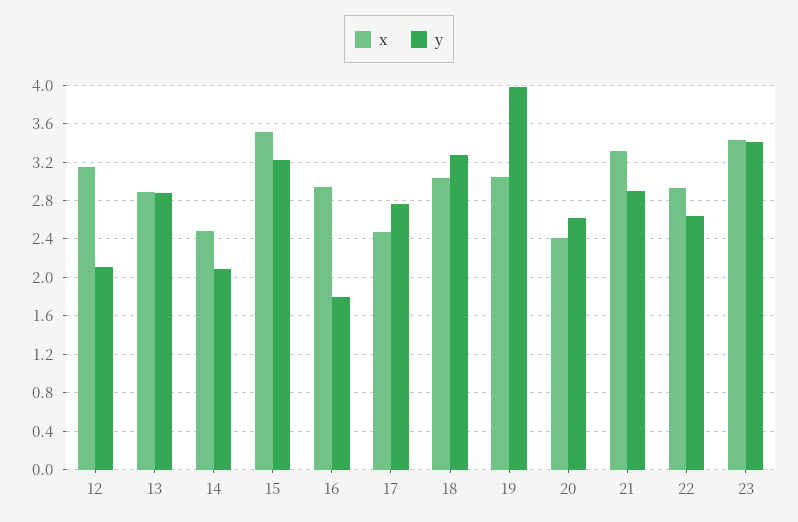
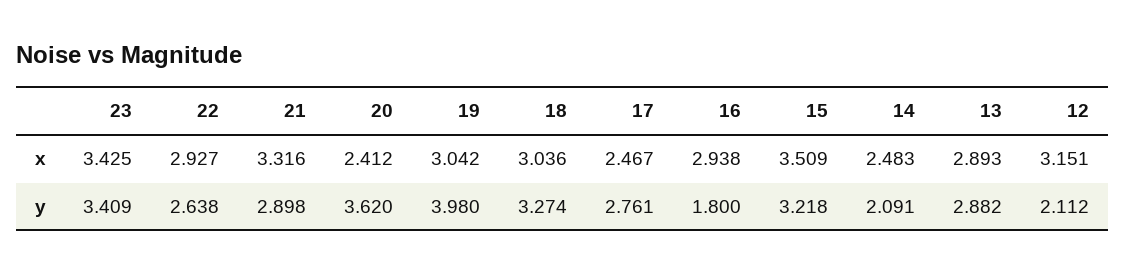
y, 20: 2.6 -> 3.62

